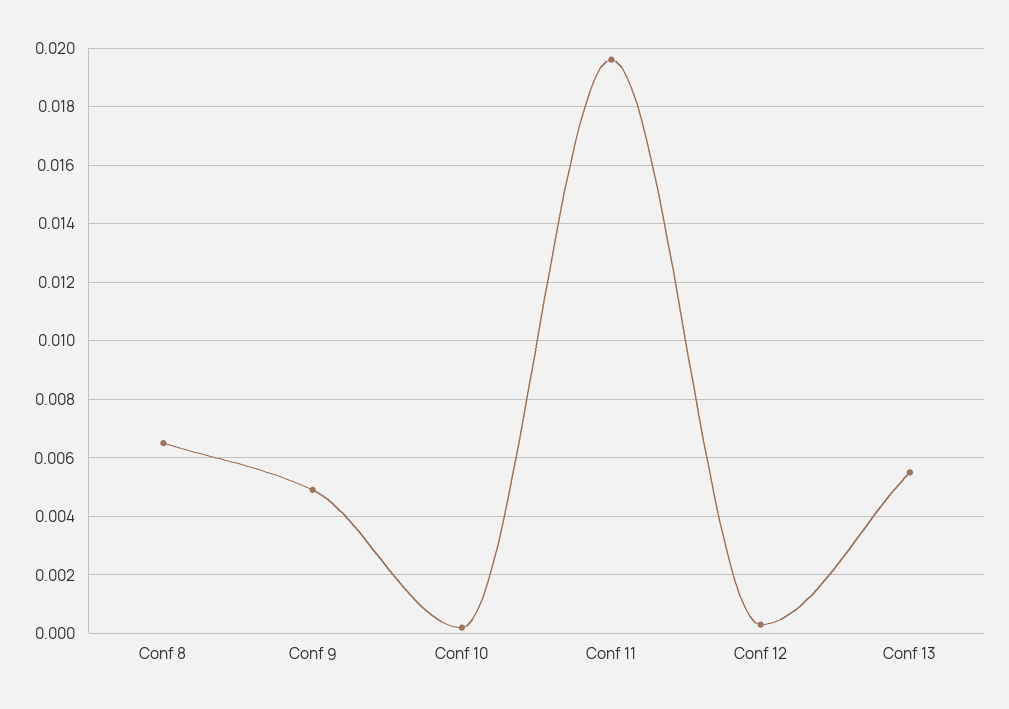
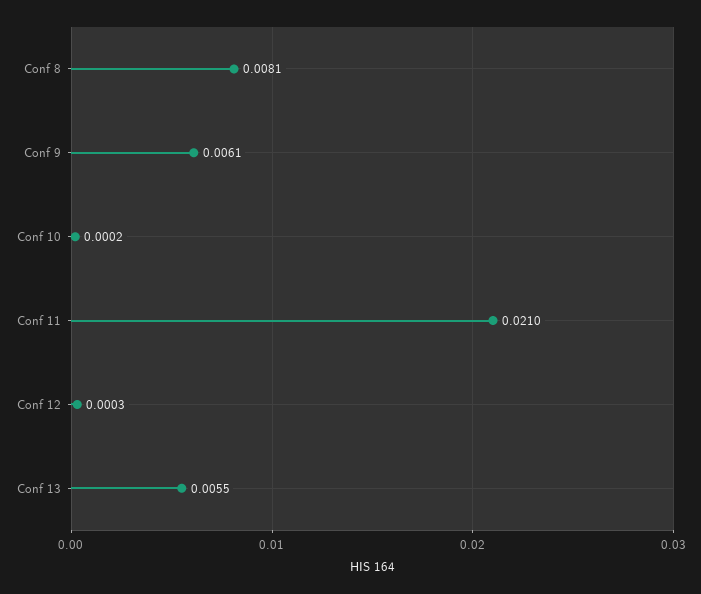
Conf 8: 0.0065 -> 0.0081
Conf 9: 0.005 -> 0.0061
Conf 11: 0.0195 -> 0.021

